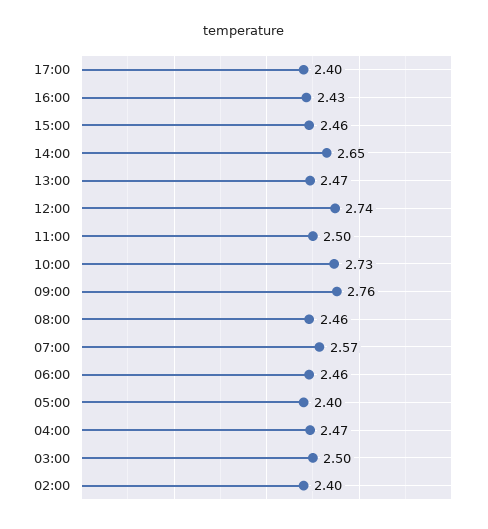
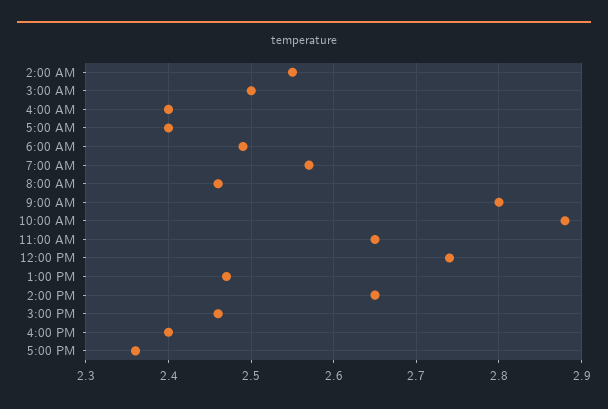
17:00: 2.4 -> 2.36
16:00: 2.43 -> 2.4
11:00: 2.5 -> 2.65
10:00: 2.73 -> 2.88
09:00: 2.76 -> 2.8
06:00: 2.46 -> 2.49
04:00: 2.47 -> 2.4
02:00: 2.4 -> 2.55

